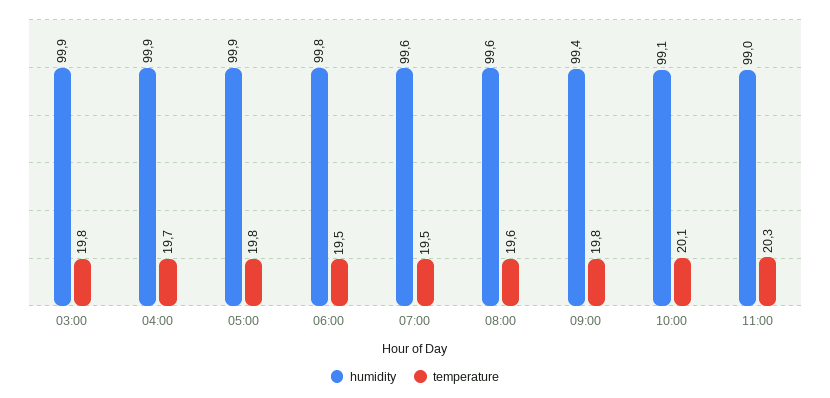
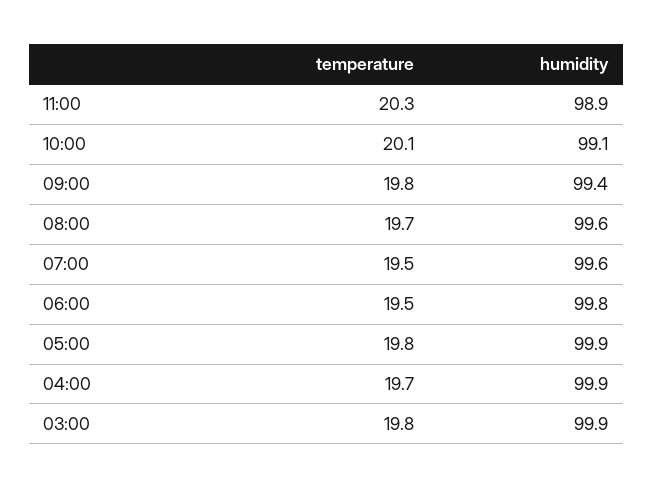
temperature, 08:00: 19.6 -> 19.7
humidity, 11:00: 99 -> 98.9

